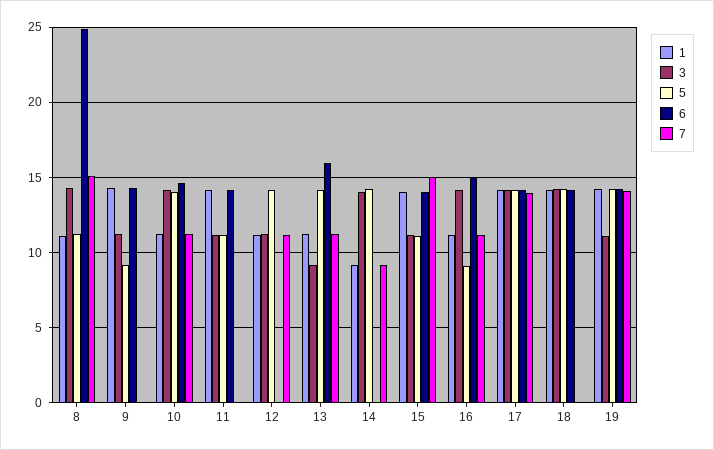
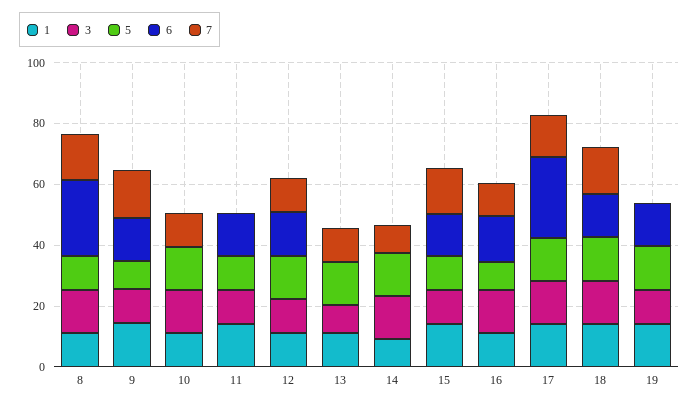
7, 9: 0 -> 15
6, 10: 14.5 -> 0
6, 12: 0 -> 15
6, 13: 16 -> 0
6, 17: 14 -> 25
7, 18: 0 -> 15
7, 19: 14 -> 0

